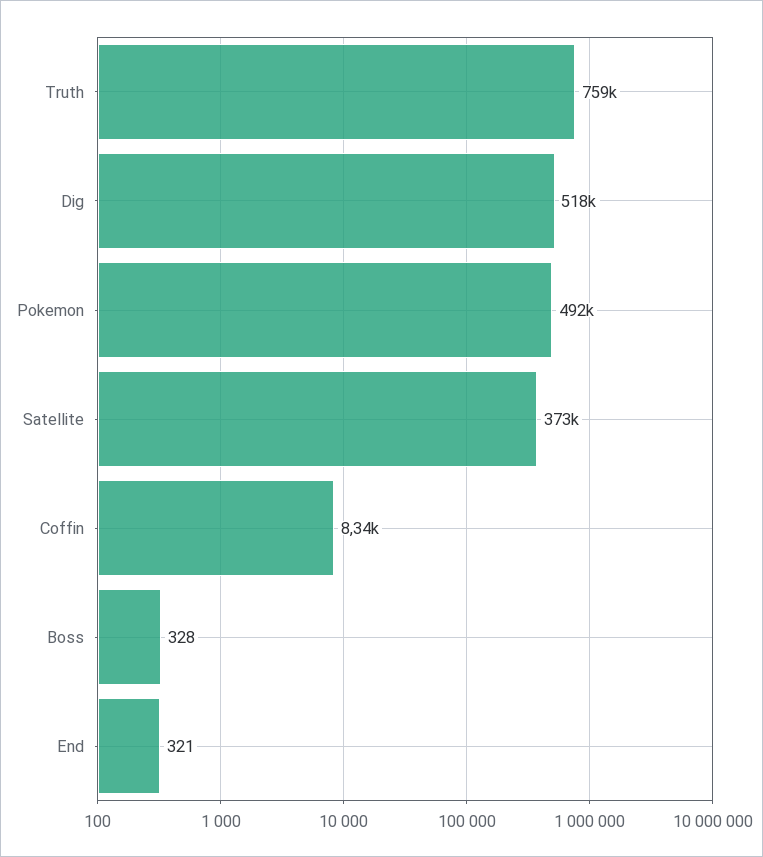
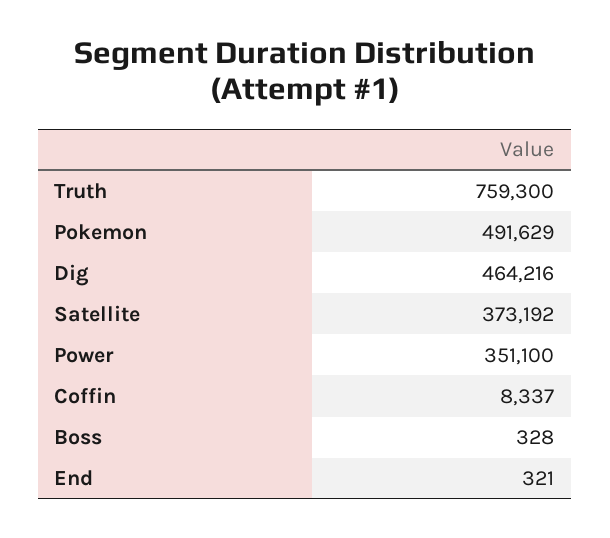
Dig: 518000 -> 464216
Power: none -> 351100

